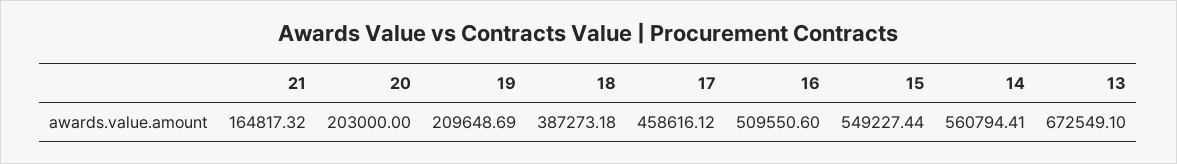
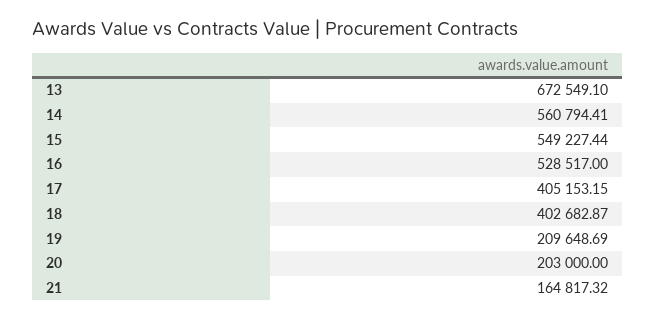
18: 387273.18 -> 402682.87
17: 458616.12 -> 405153.15
16: 509550.6 -> 528517

